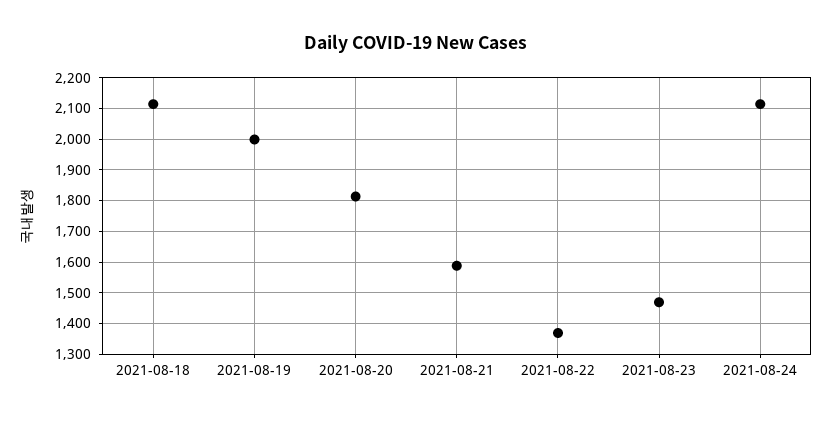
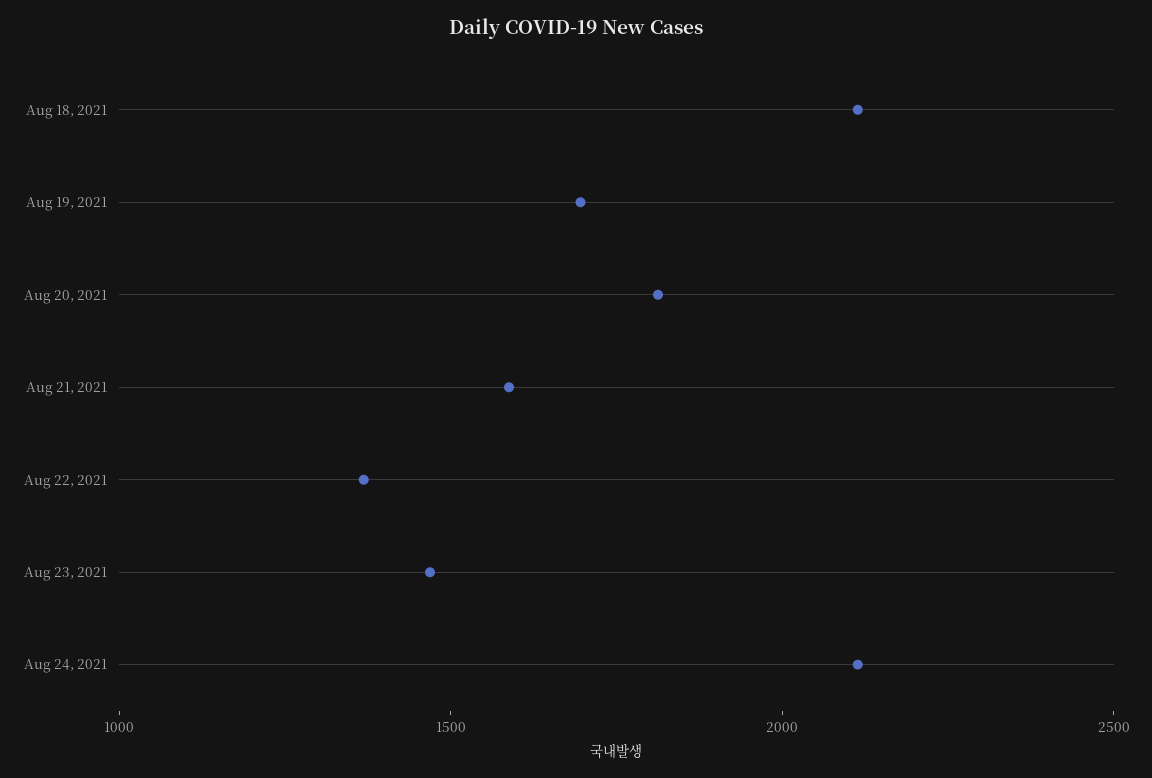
2021-08-19: 2000 -> 1700

